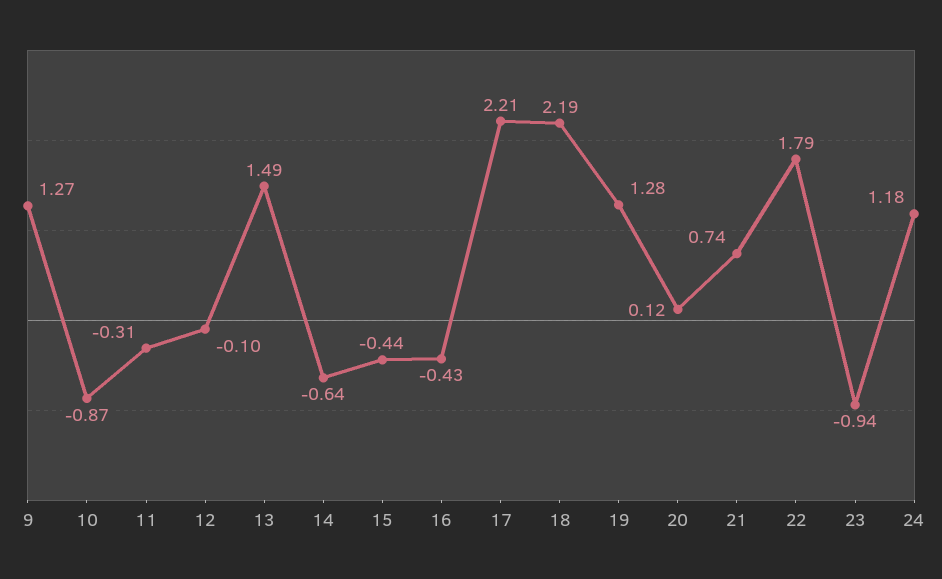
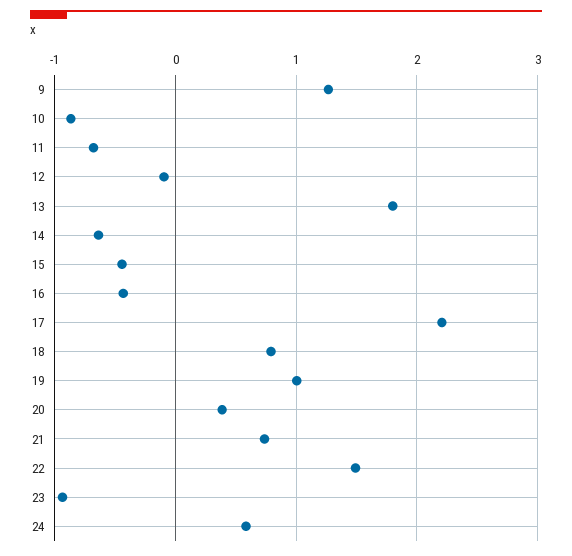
11: -0.31 -> -0.7
13: 1.49 -> 1.8
18: 2.19 -> 0.8
19: 1.28 -> 1
20: 0.12 -> 0.4
22: 1.79 -> 1.5
24: 1.18 -> 0.6

